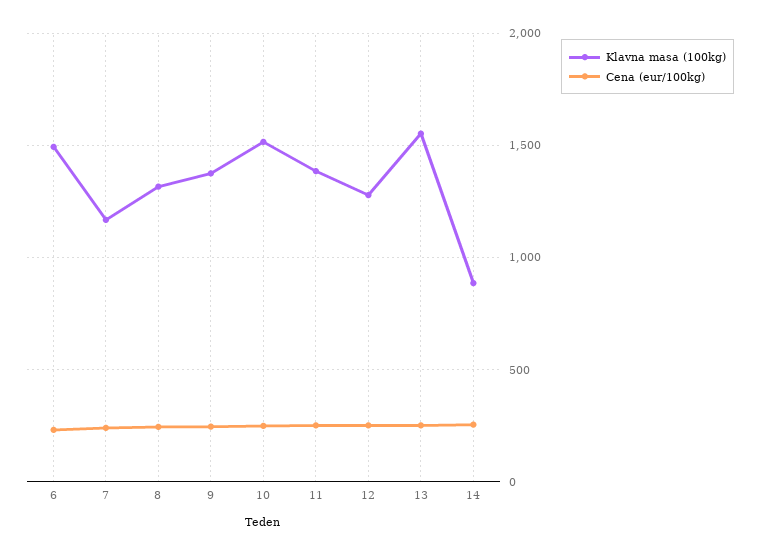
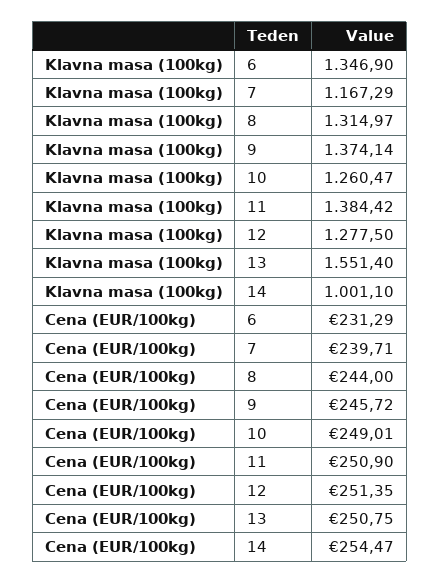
Klavna masa (100kg), 6: 1500 -> 1346.9
Klavna masa (100kg), 10: 1500 -> 1260.47
Klavna masa (100kg), 14: 900 -> 1001.1

